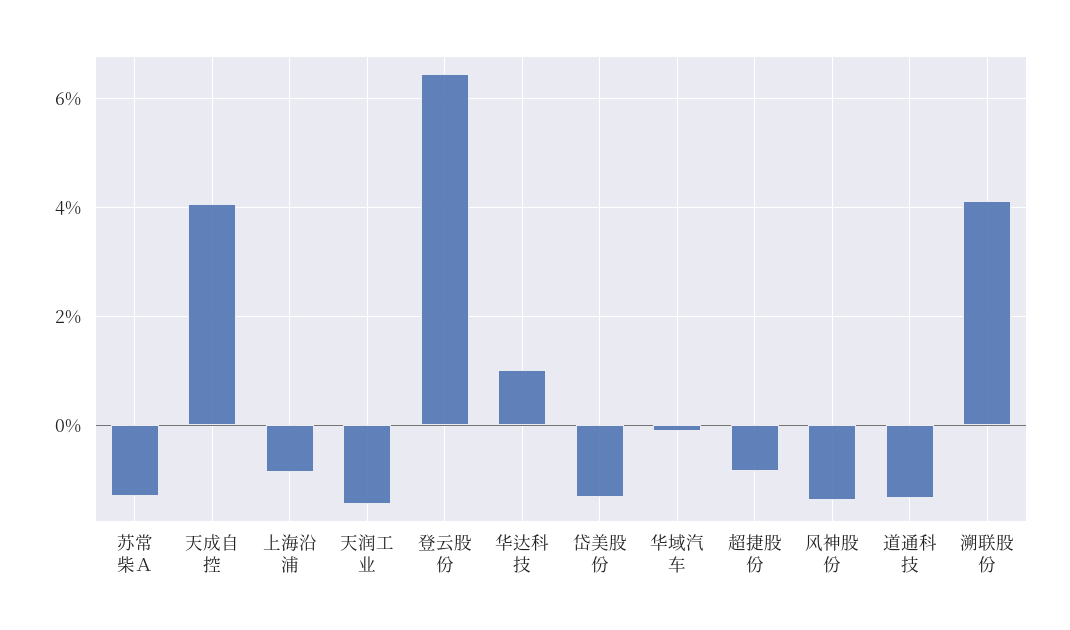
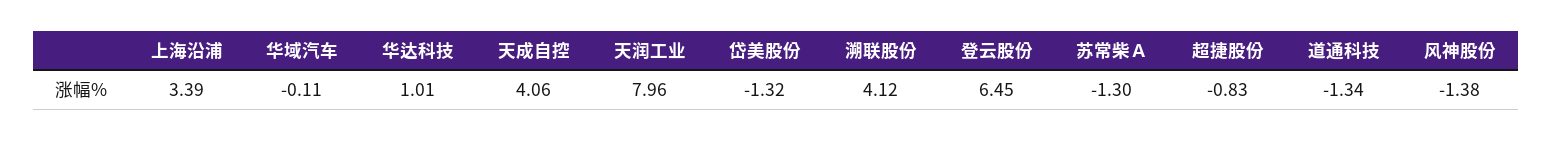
上海沿浦: -0.8 -> 3.39
天润工业: -1.4 -> 7.96

